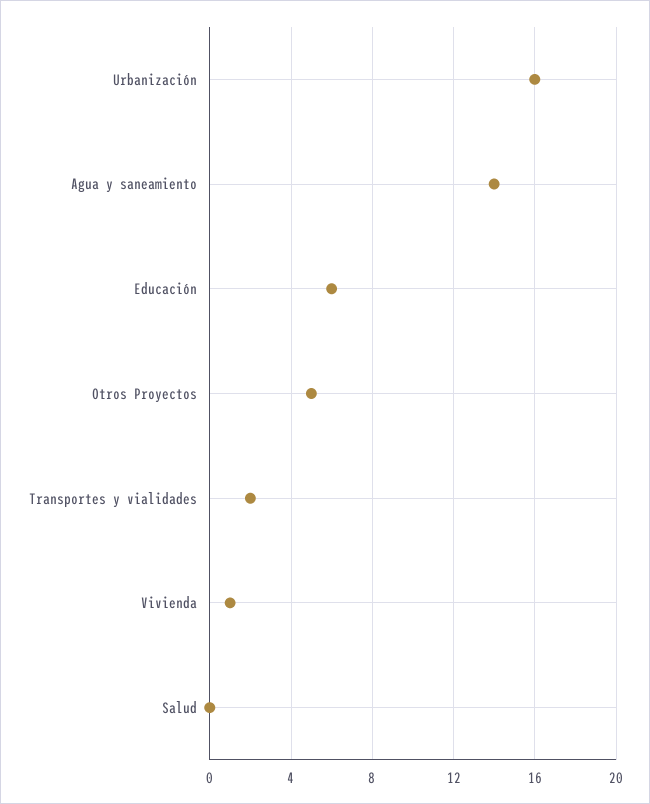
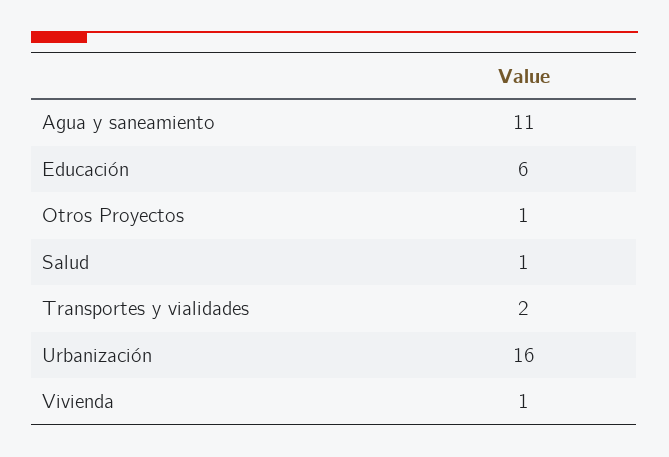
Agua y saneamiento: 14 -> 11
Otros Proyectos: 5 -> 1
Salud: 0 -> 1

